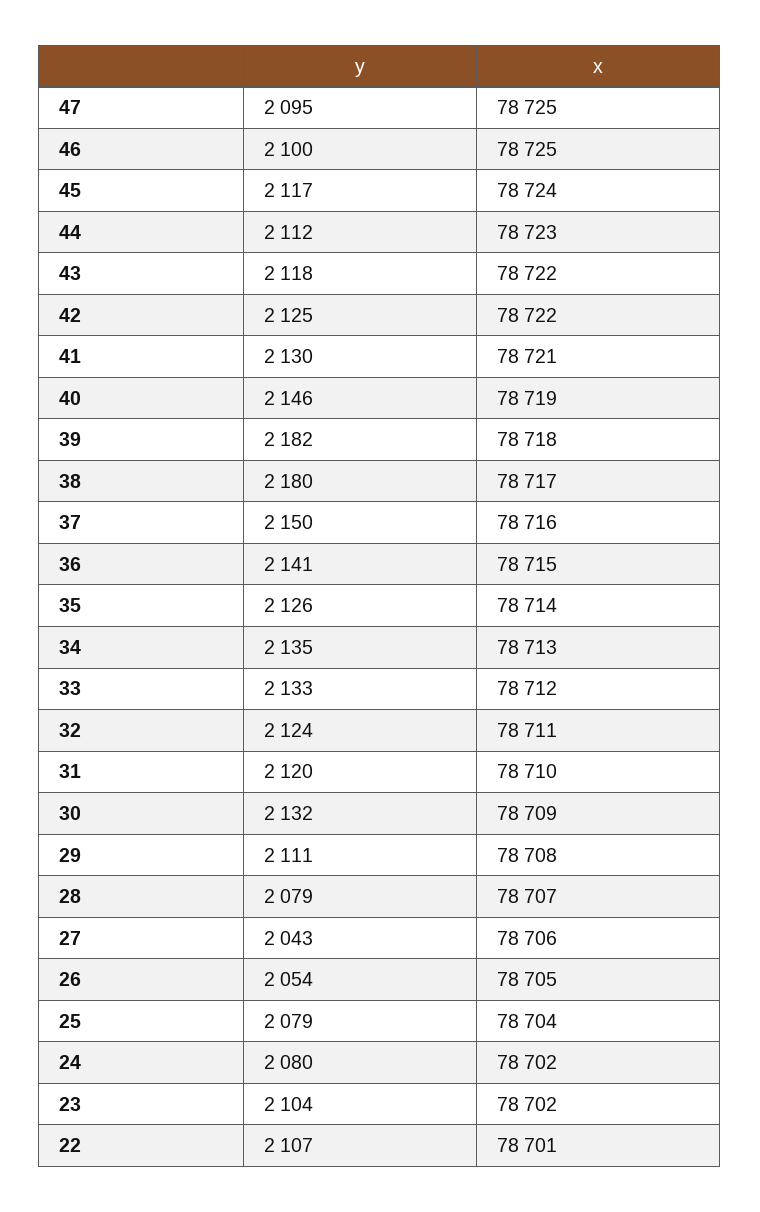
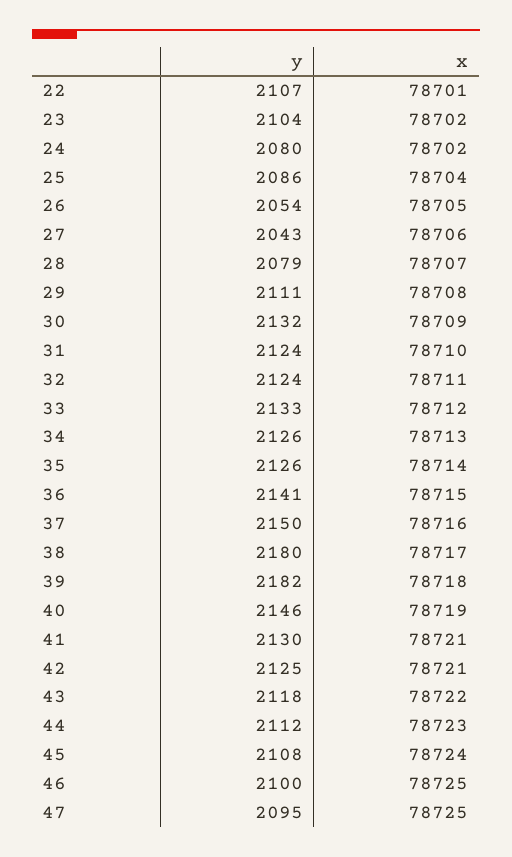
y, 45: 2117 -> 2108
x, 42: 78722 -> 78721
y, 34: 2135 -> 2126
y, 31: 2120 -> 2124
y, 25: 2079 -> 2086

